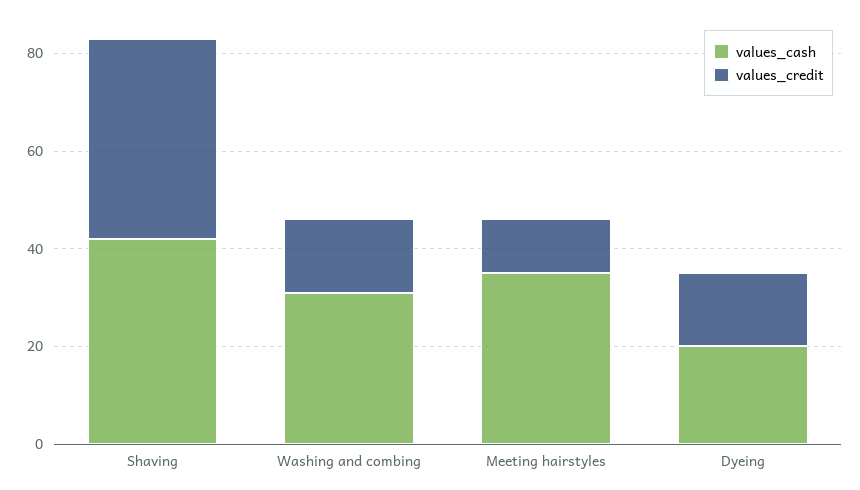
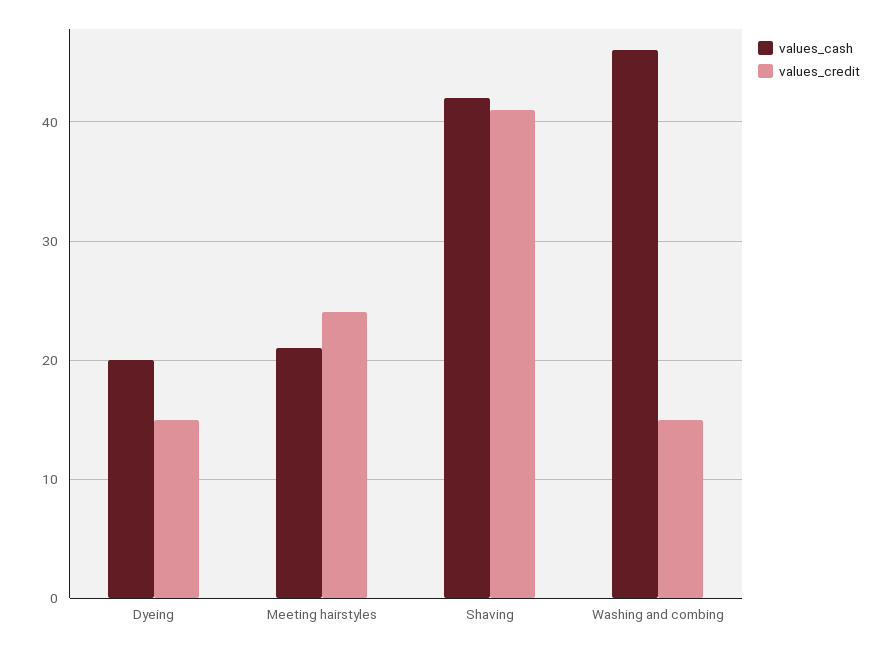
values_cash, Washing and combing: 30 -> 46
values_cash, Meeting hairstyles: 35 -> 21
values_credit, Meeting hairstyles: 10 -> 24

